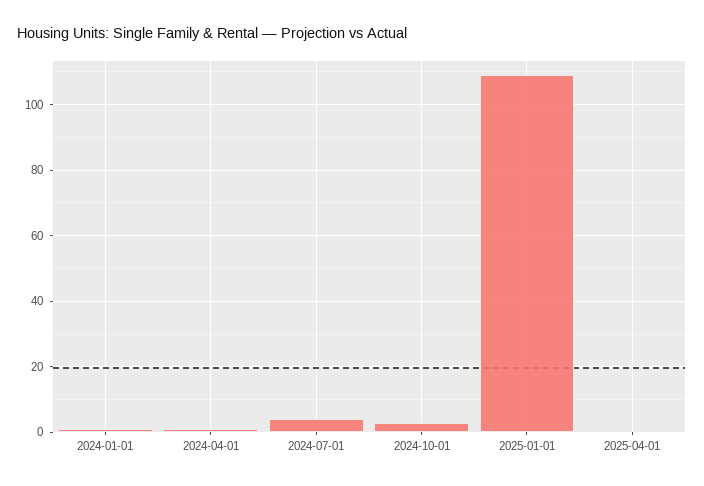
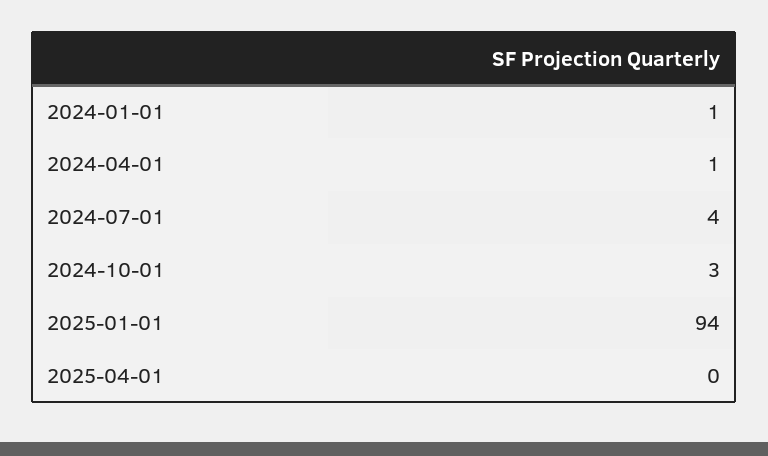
2025-01-01: 110 -> 94

